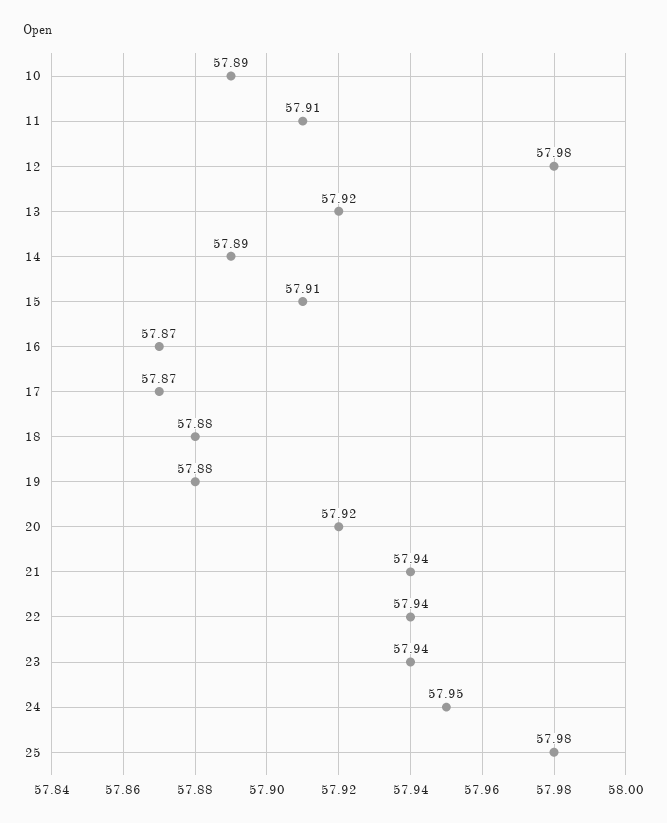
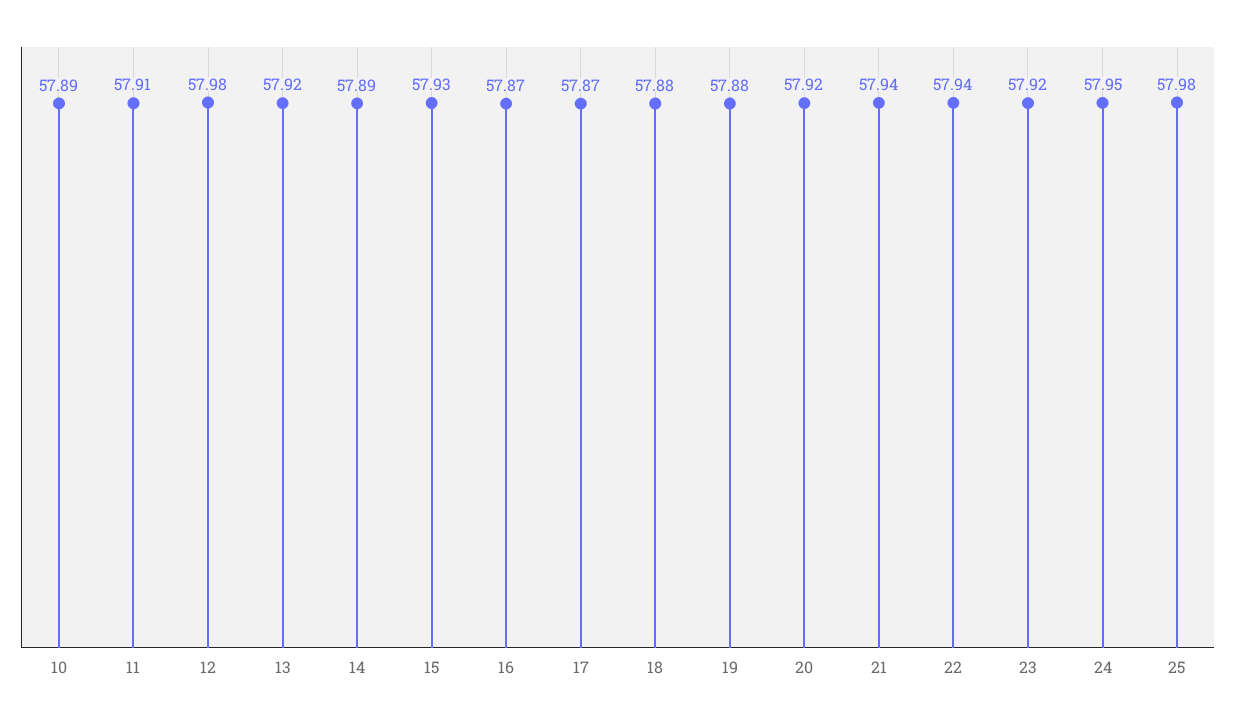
15: 57.91 -> 57.93
23: 57.94 -> 57.92

